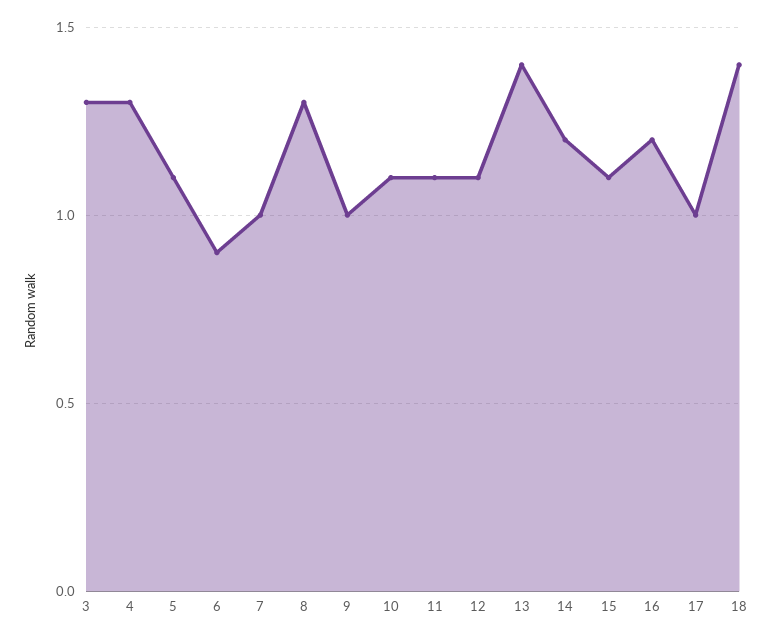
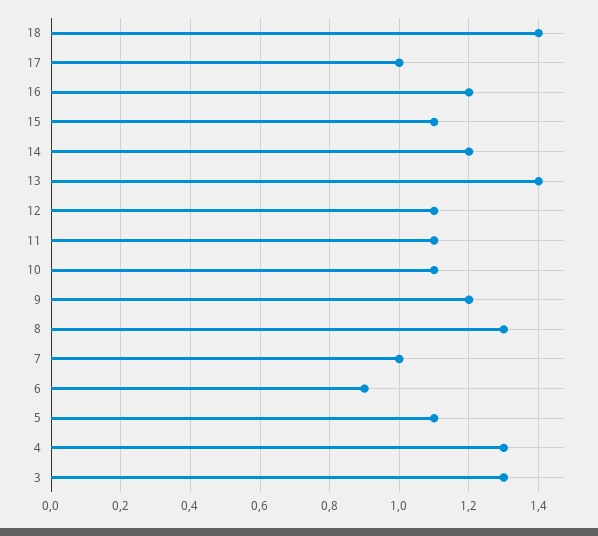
9: 1 -> 1.2

